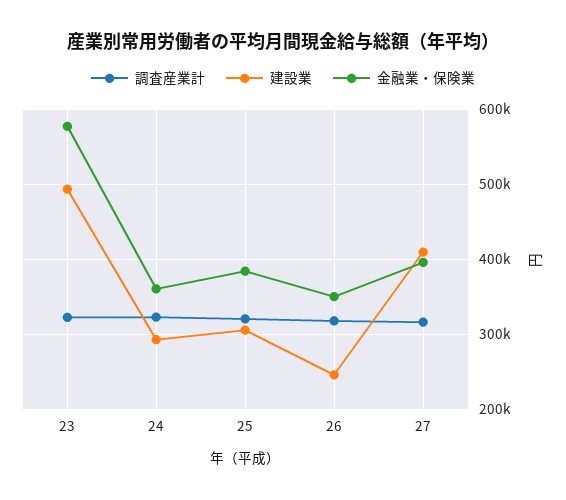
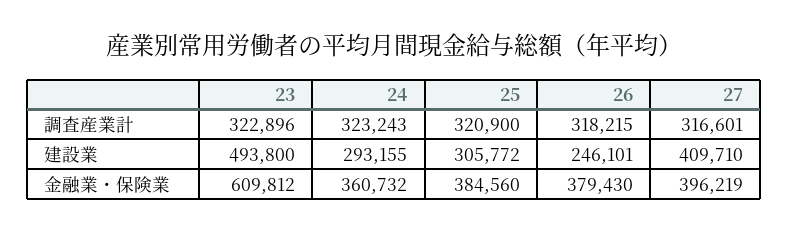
金融業・保険業, 23: 580000 -> 609812
金融業・保険業, 26: 350000 -> 379430

